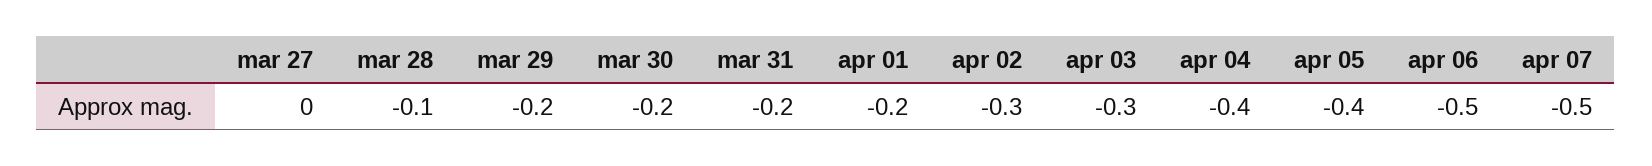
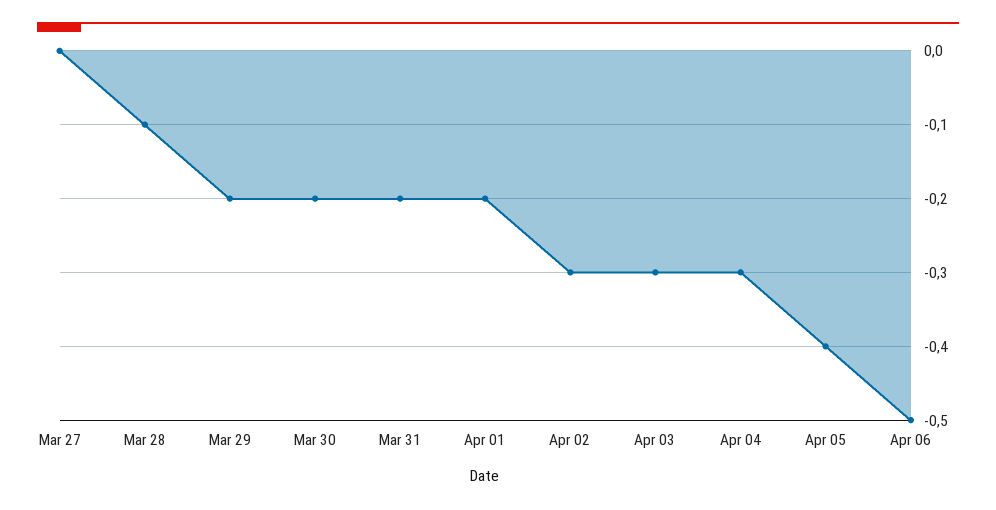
apr 04: -0.4 -> -0.3
apr 07: -0.5 -> none

